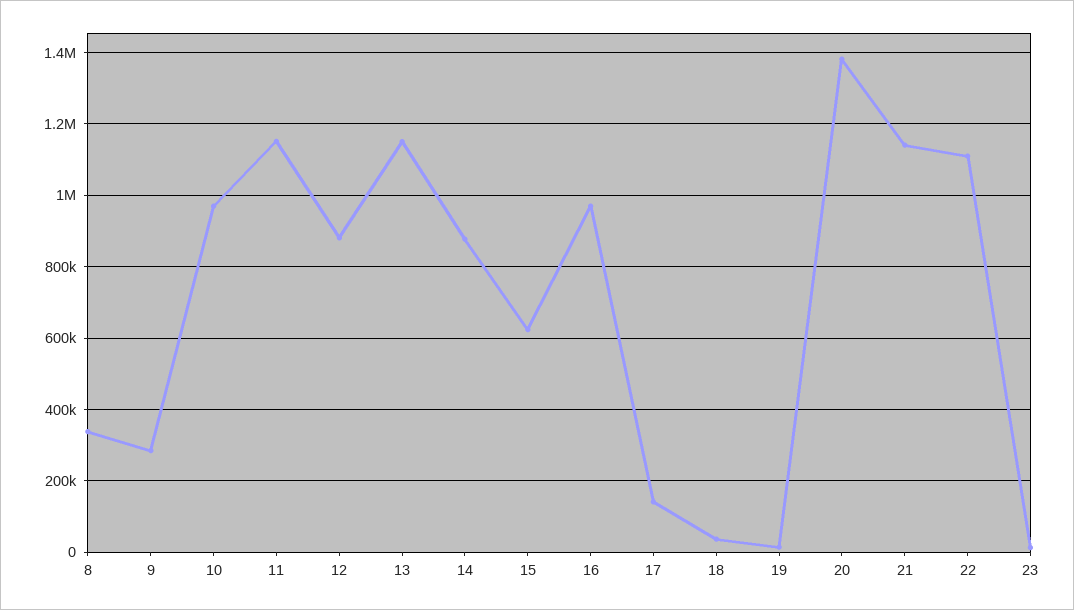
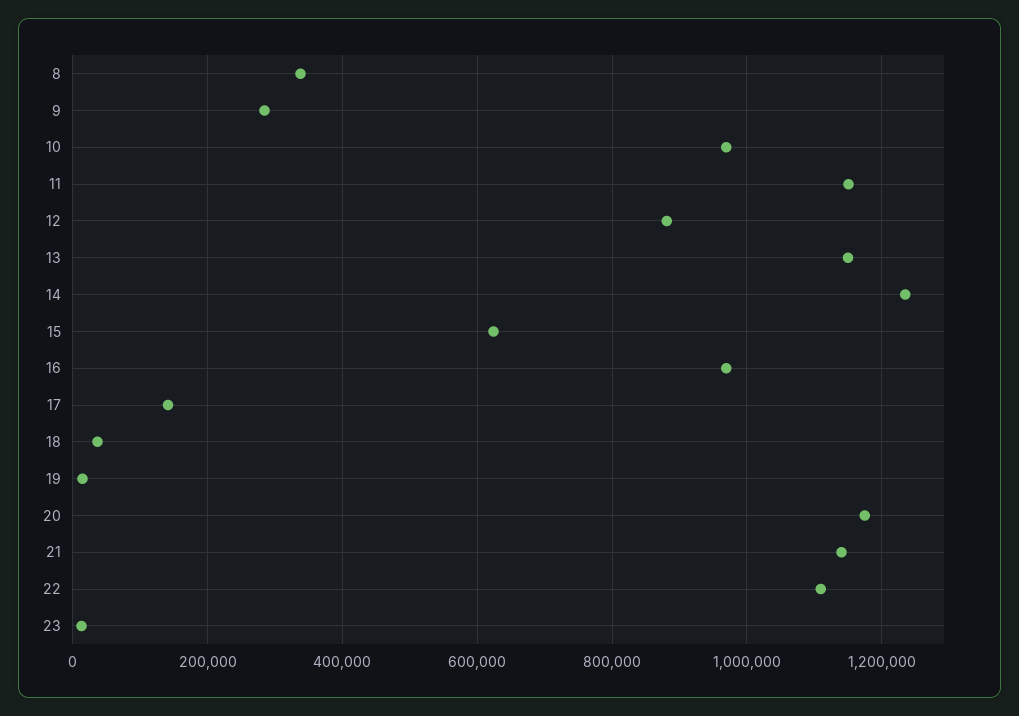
14: 880000 -> 1240000
20: 1380000 -> 1180000

